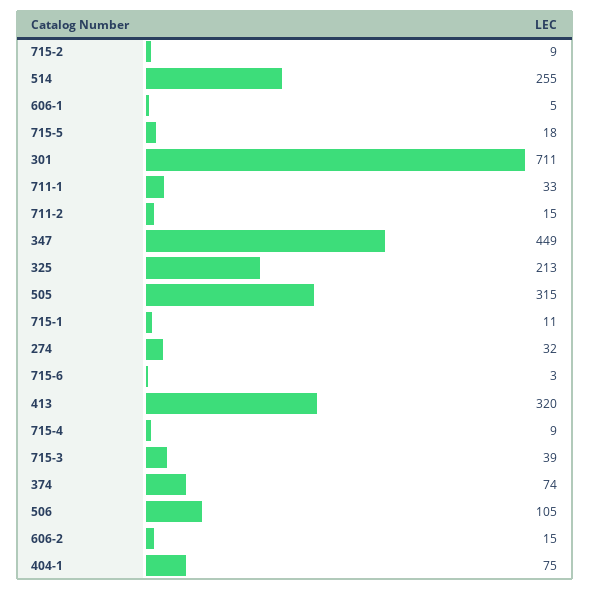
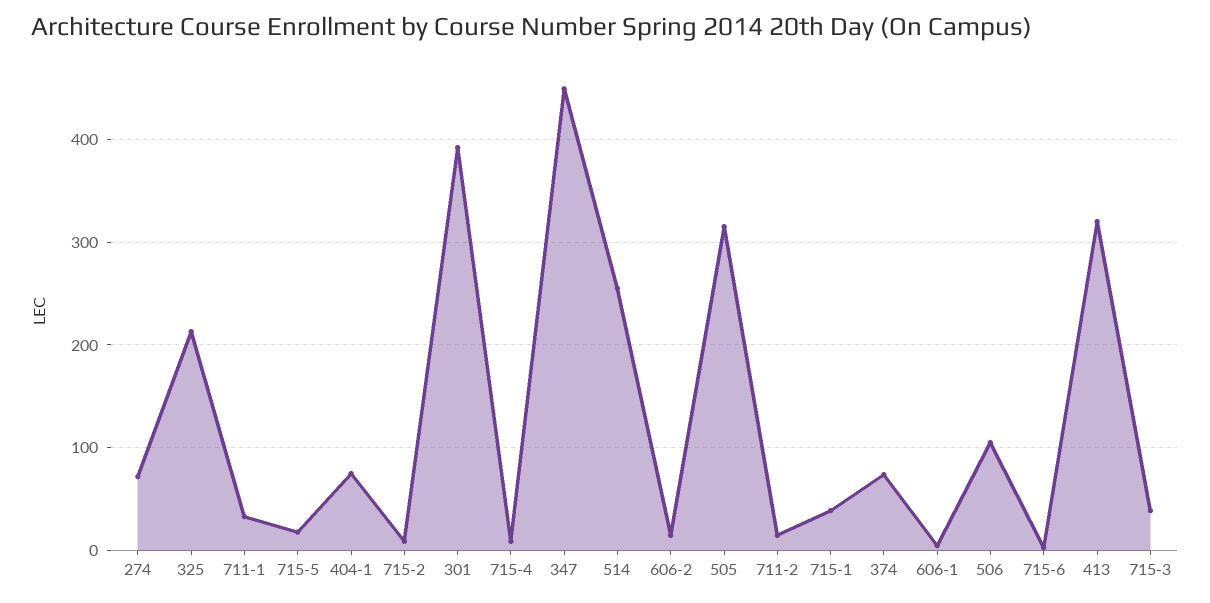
301: 711 -> 390
715-1: 11 -> 40
274: 32 -> 70

